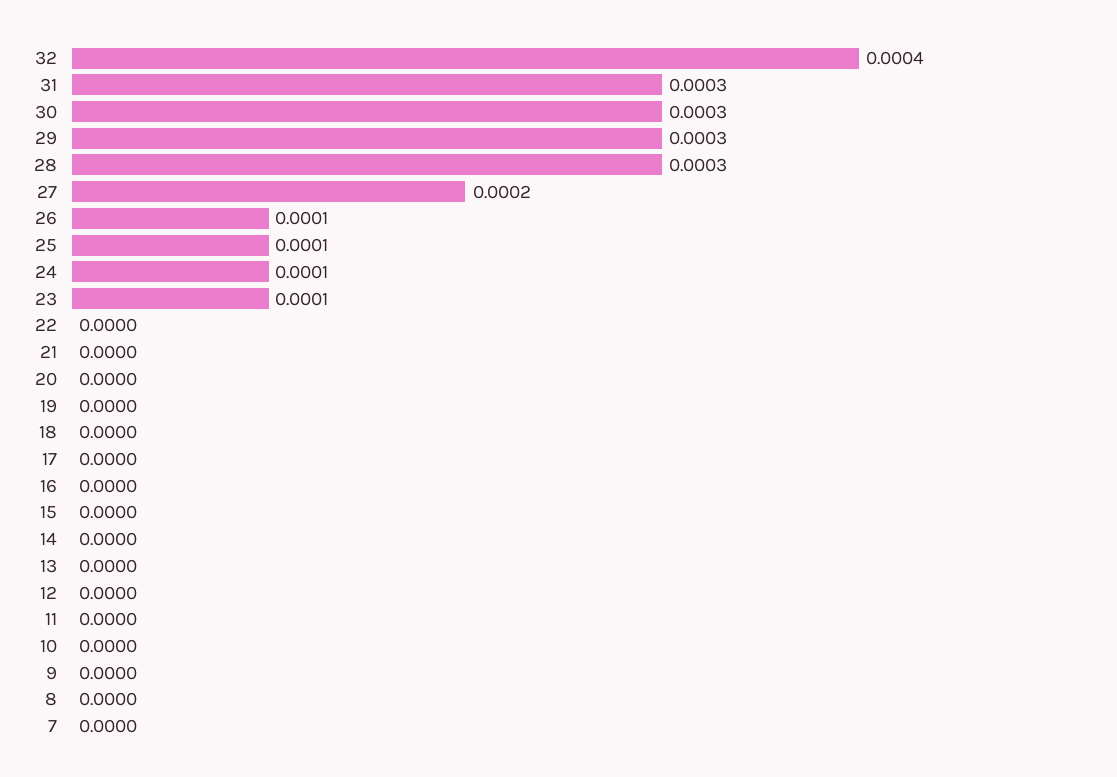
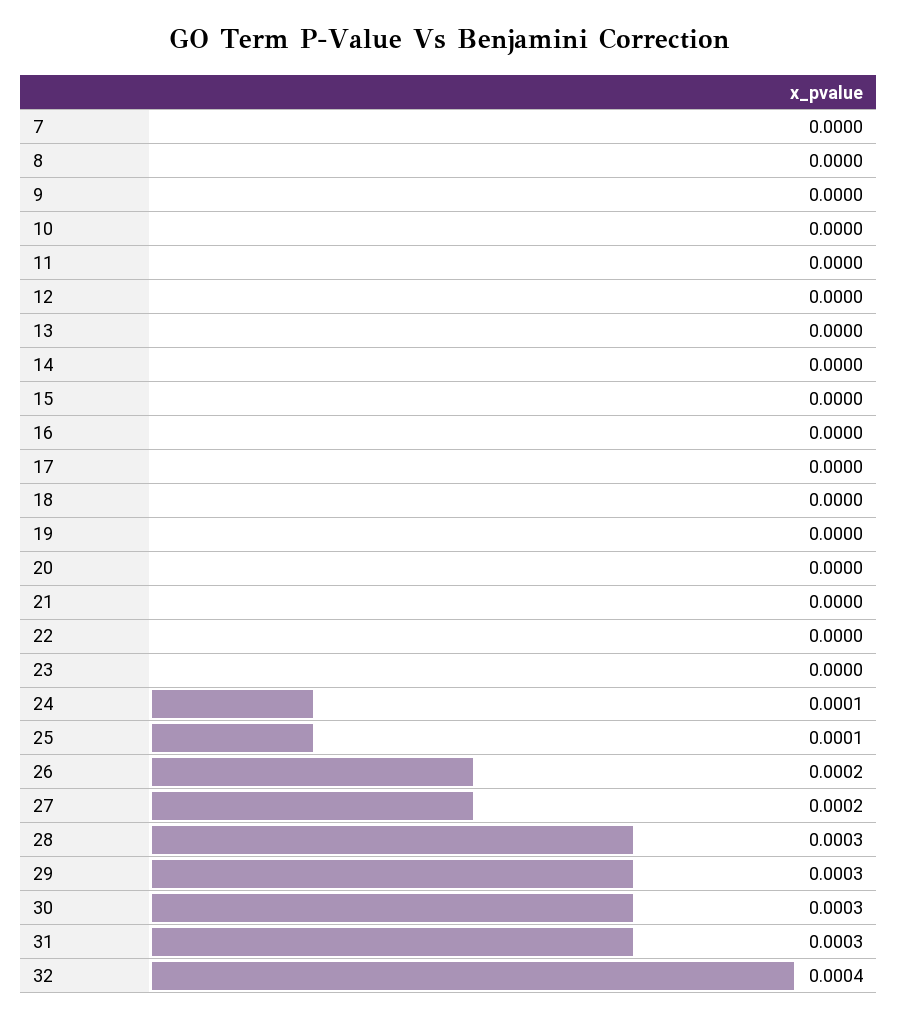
26: 0.0001 -> 0.0002
23: 0.0001 -> 0

